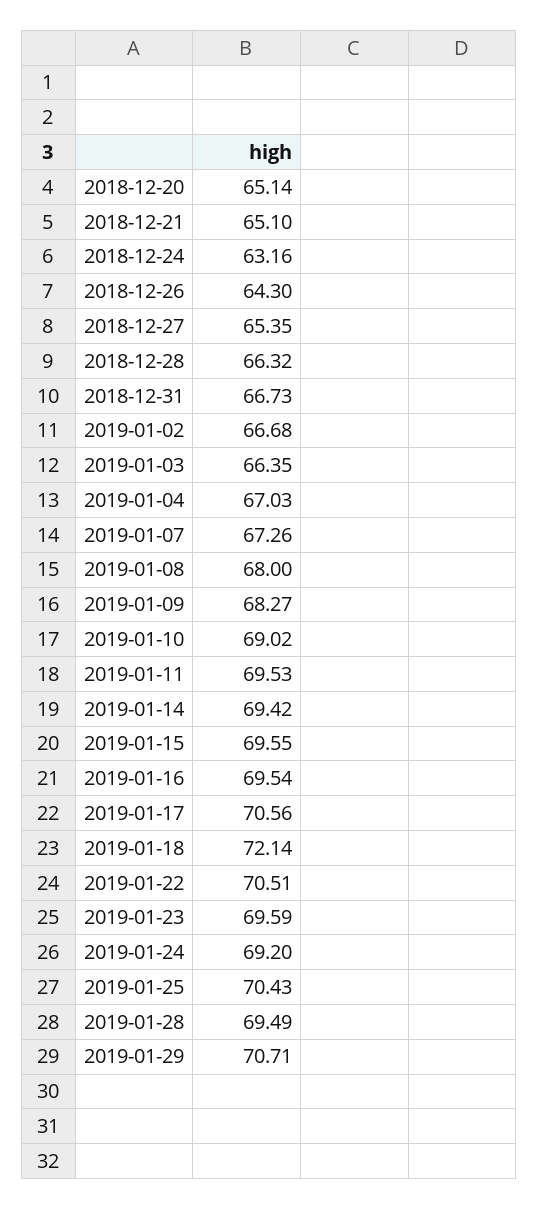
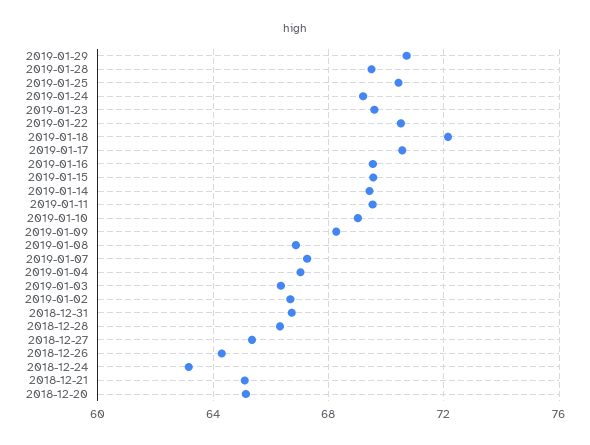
2019-01-08: 68 -> 67

